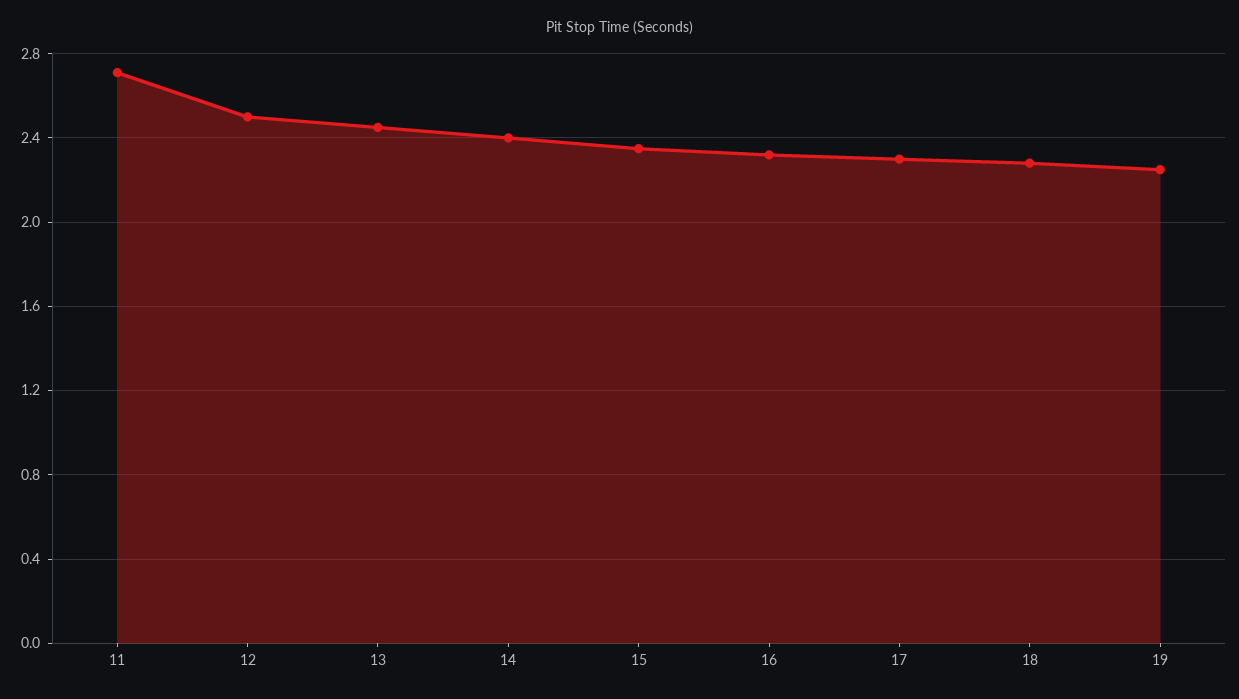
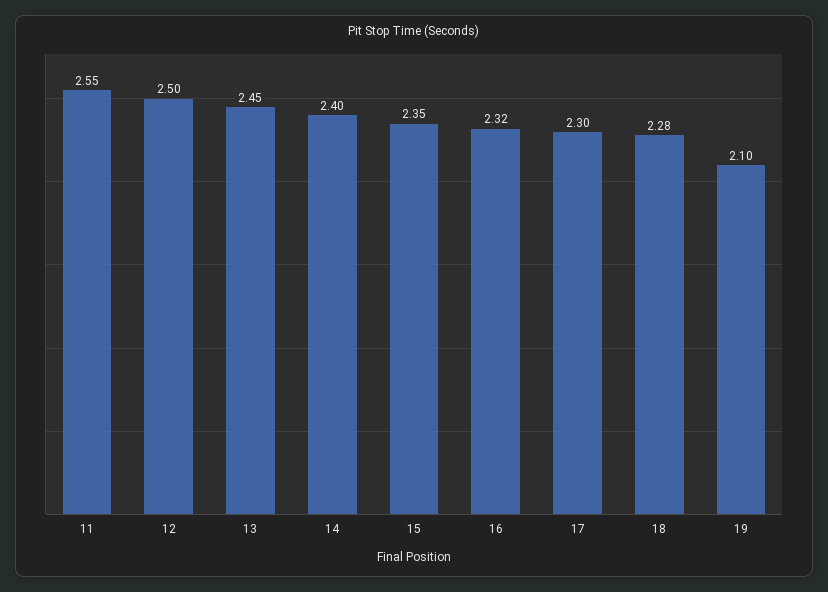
11: 2.7 -> 2.55
19: 2.25 -> 2.1

